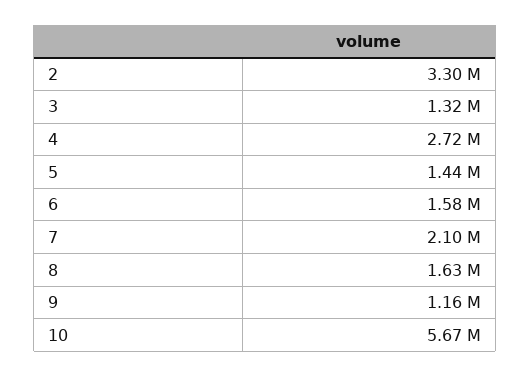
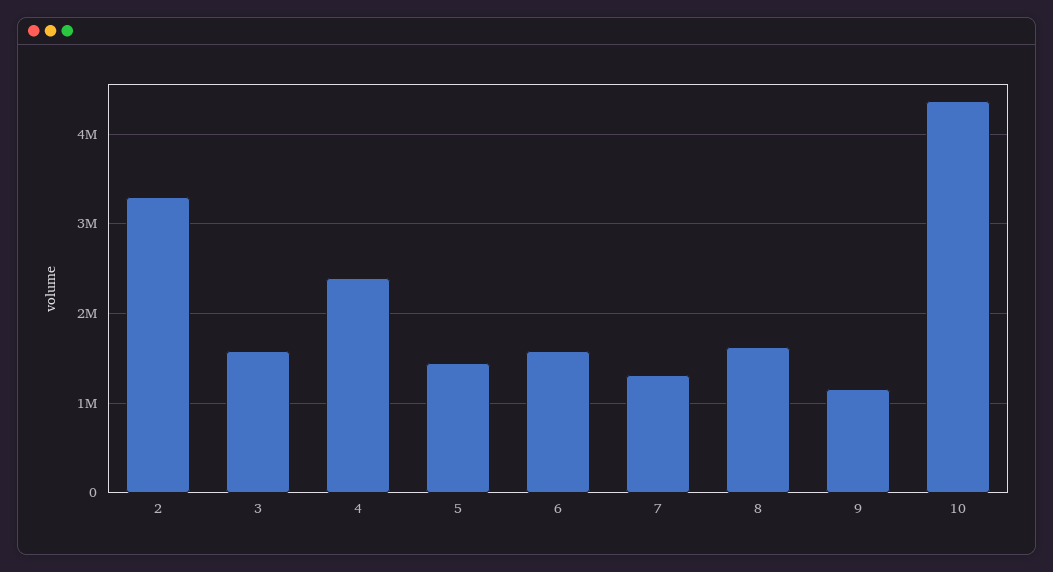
3: 1320000 -> 1600000
4: 2720000 -> 2400000
7: 2100000 -> 1300000
10: 5670000 -> 4400000

